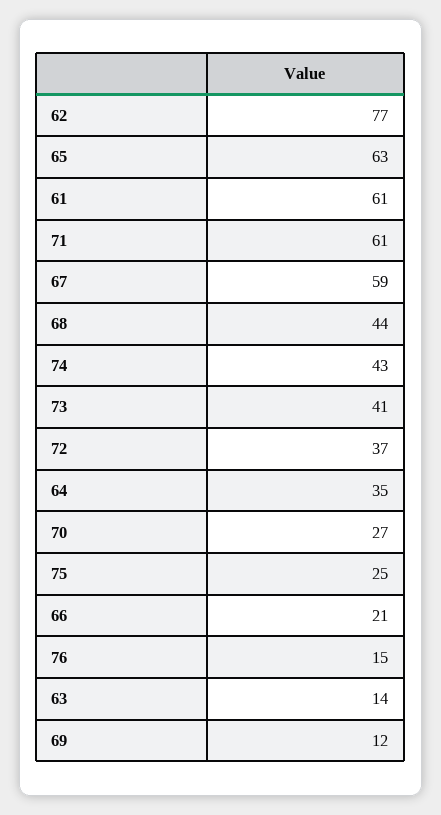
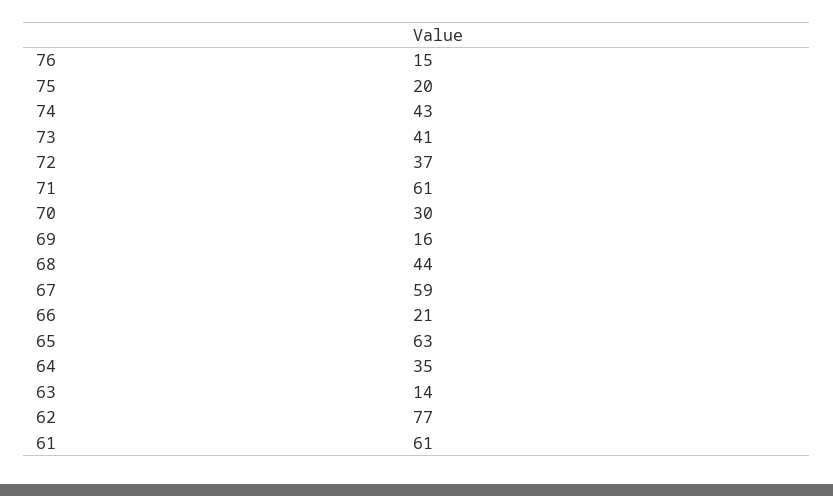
70: 27 -> 30
75: 25 -> 20
69: 12 -> 16

